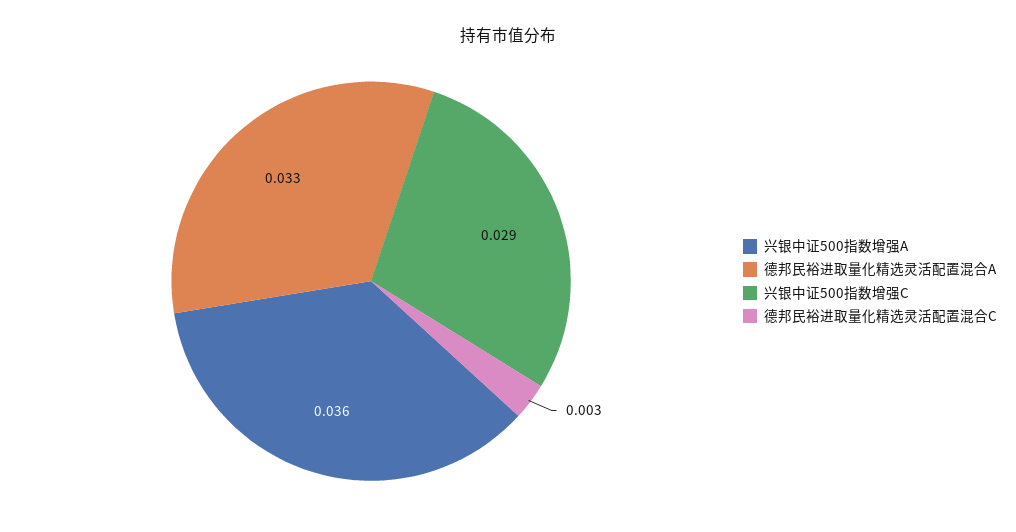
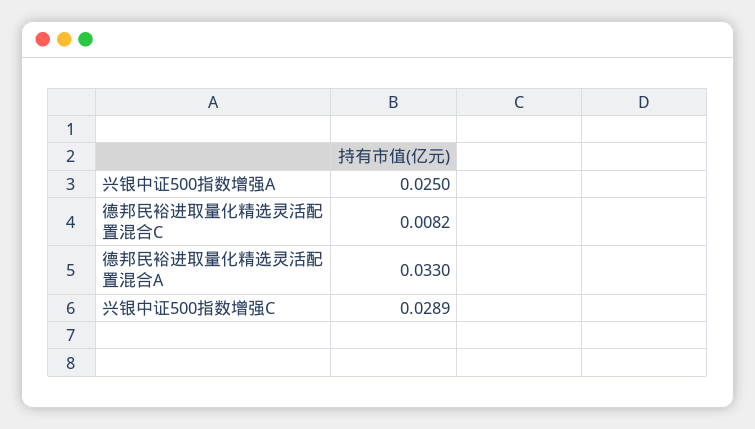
兴银中证500指数增强A: 0.036 -> 0.025
德邦民裕进取量化精选灵活配置混合C: 0.003 -> 0.0082

